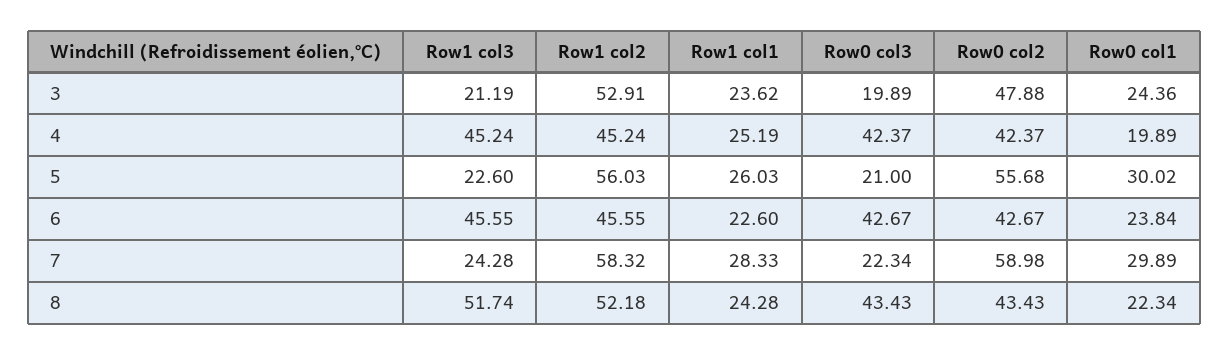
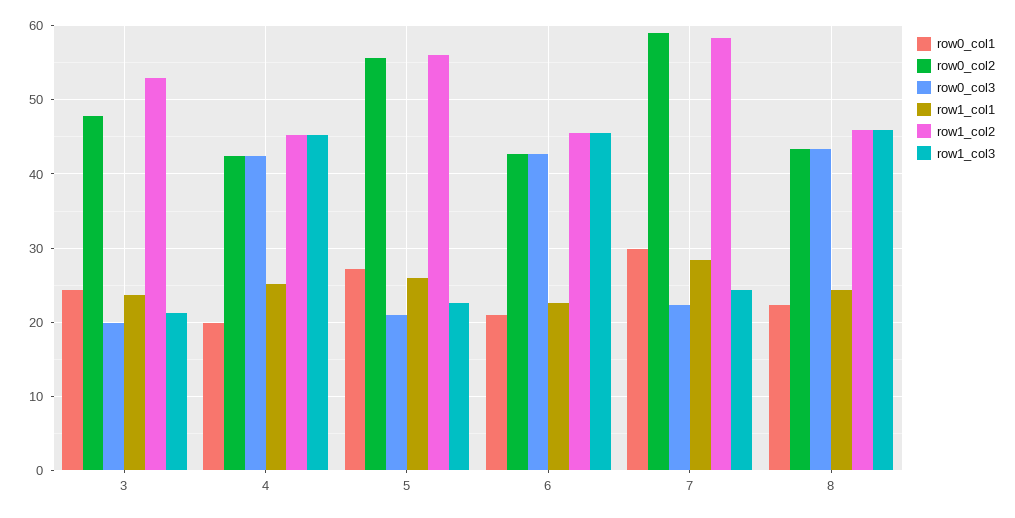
Row0 col1, 5: 30.02 -> 27
Row0 col1, 6: 23.84 -> 21
Row1 col3, 8: 51.74 -> 46
Row1 col2, 8: 52.18 -> 46

